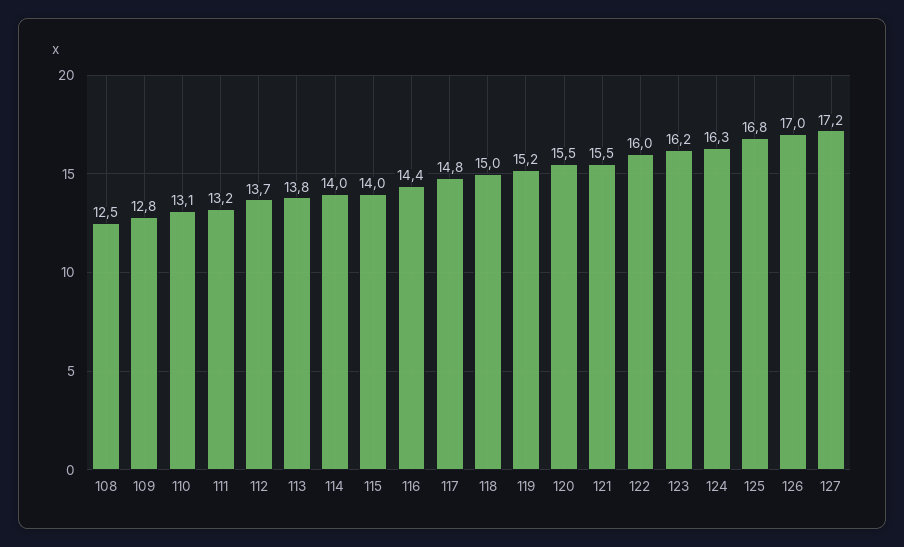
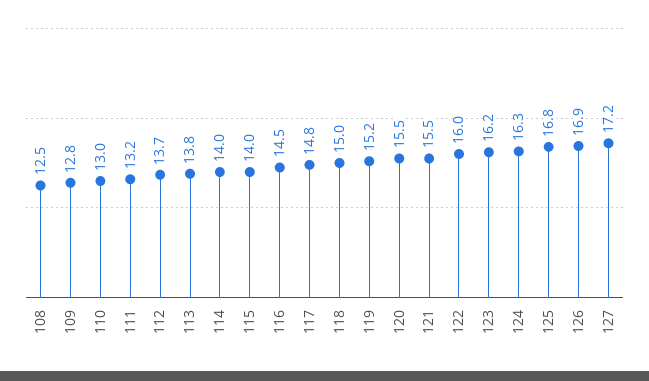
110: 13.1 -> 13
116: 14.4 -> 14.5
126: 17 -> 16.9

